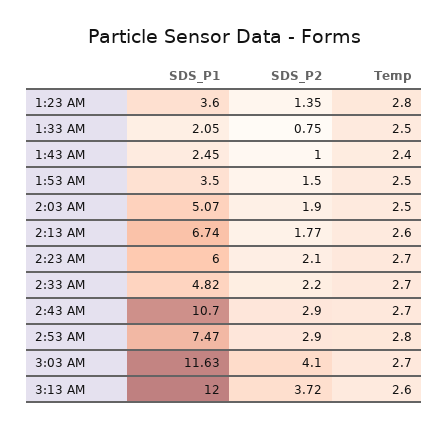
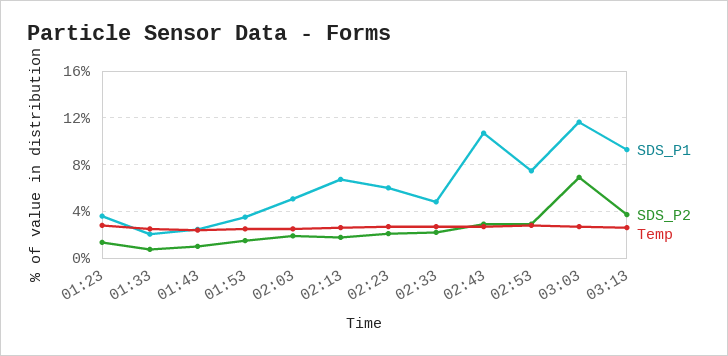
SDS_P2, 3:03 AM: 4.1 -> 7
SDS_P1, 3:13 AM: 12 -> 9

